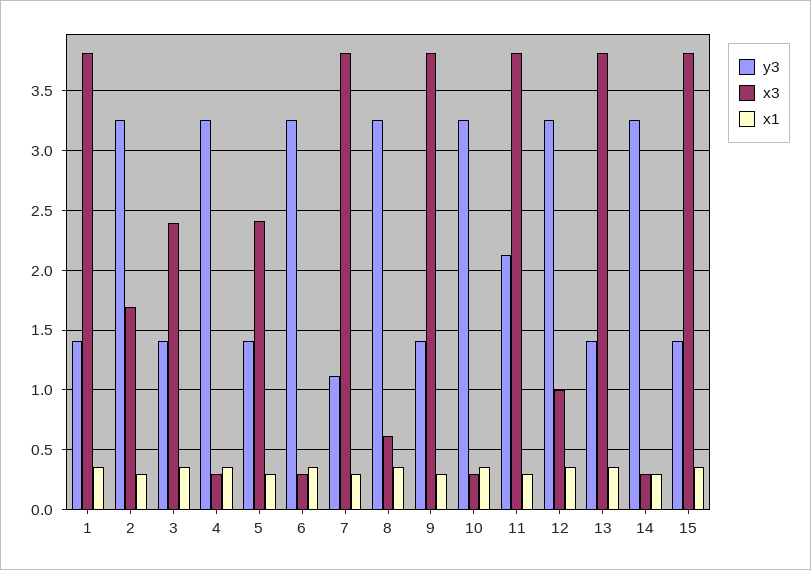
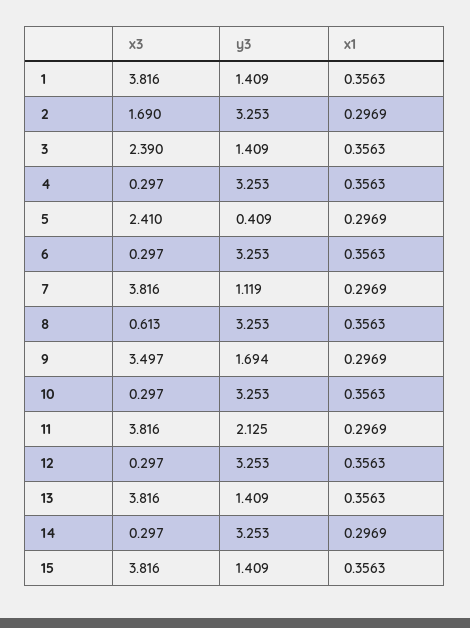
y3, 5: 1.4 -> 0.409
y3, 9: 1.4 -> 1.694
x3, 9: 3.8 -> 3.497
x3, 12: 1 -> 0.297

